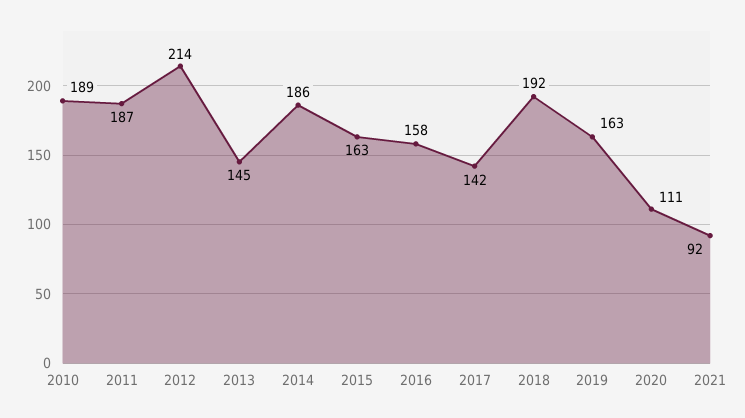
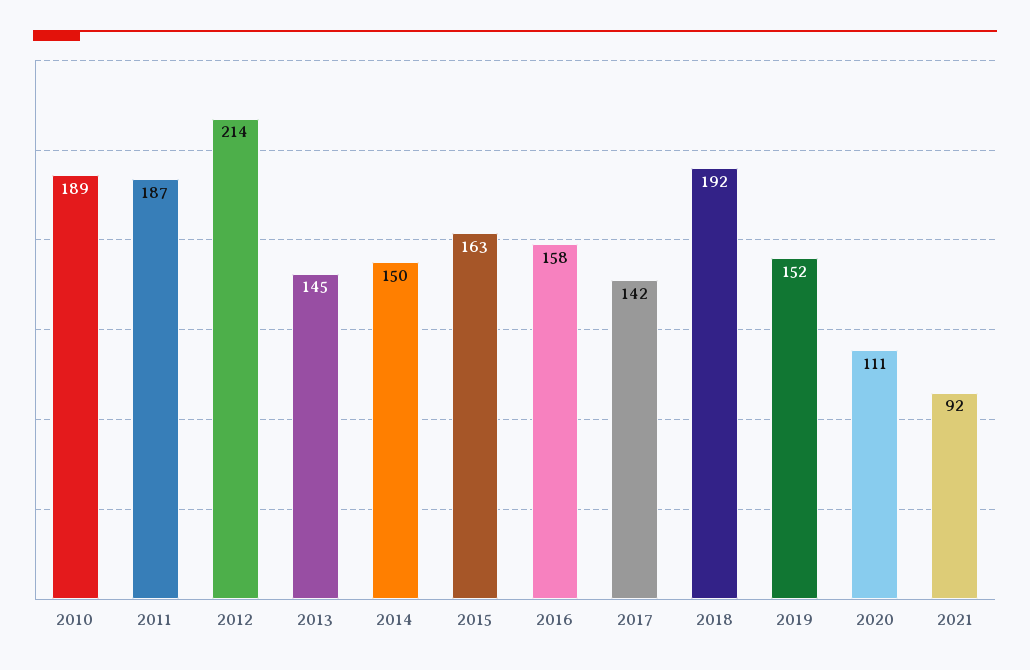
2014: 186 -> 150
2019: 163 -> 152

